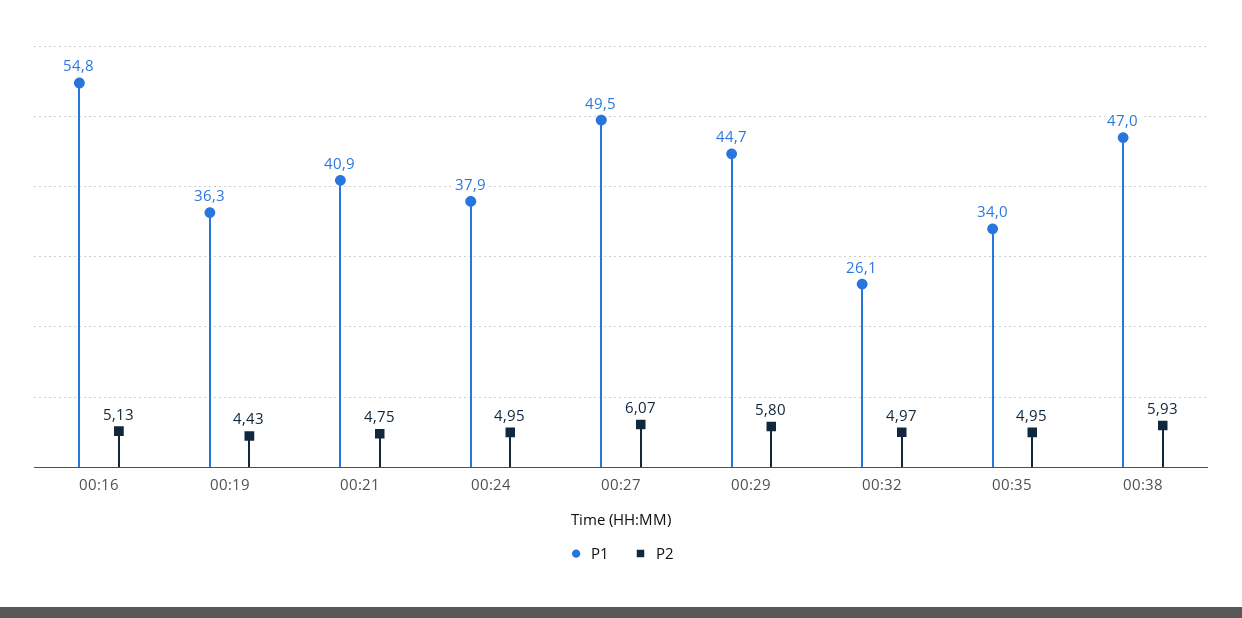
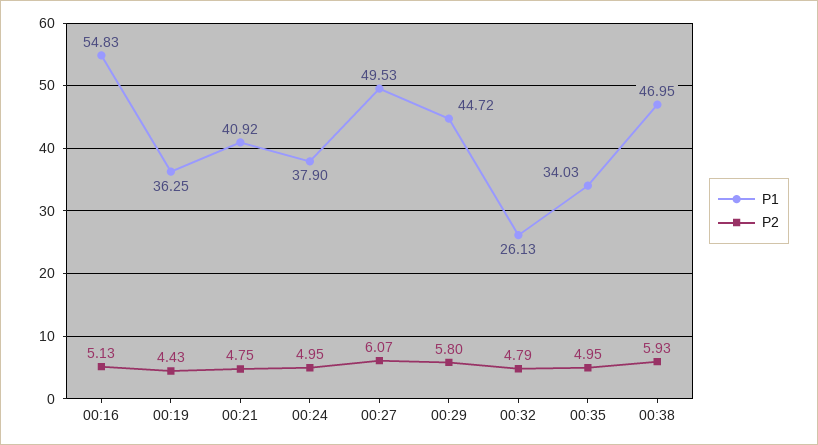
P2, 00:32: 4.97 -> 4.79

